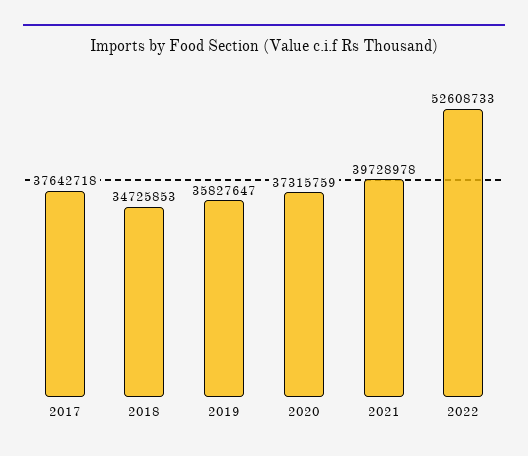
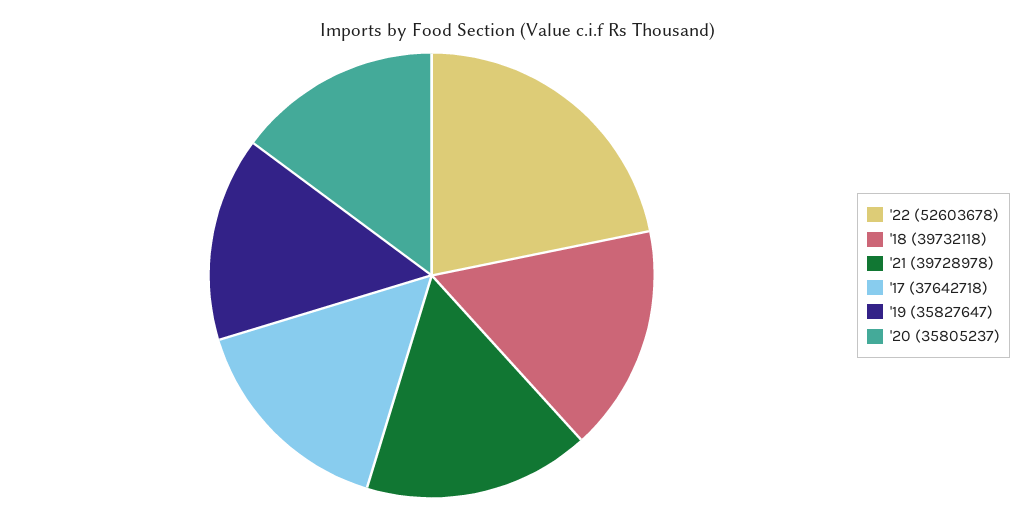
2018: 34725853 -> 39732118
2020: 37315759 -> 35805237
2022: 52608733 -> 52603678

